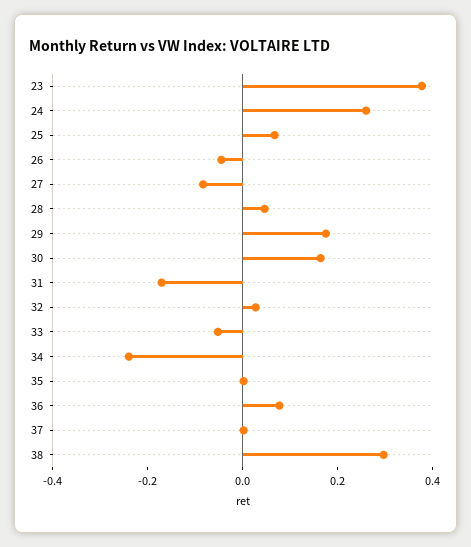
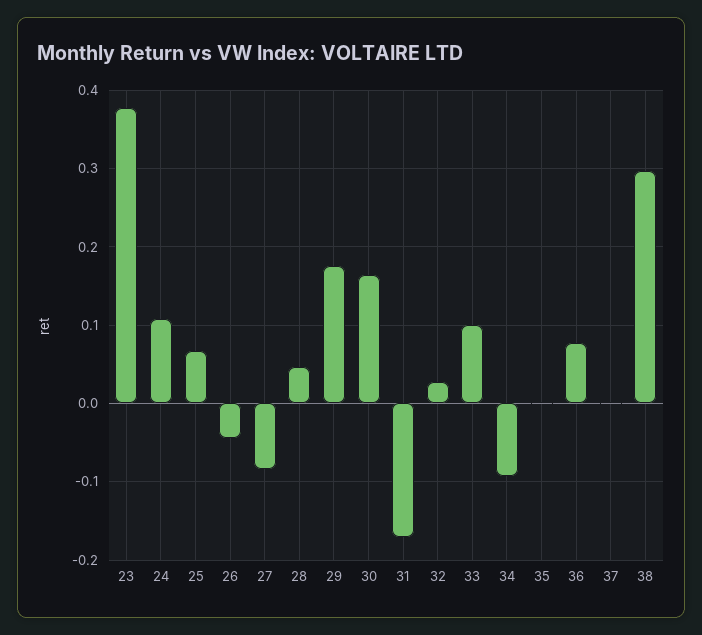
24: 0.25 -> 0.11
33: -0.05 -> 0.1
34: -0.25 -> -0.09

